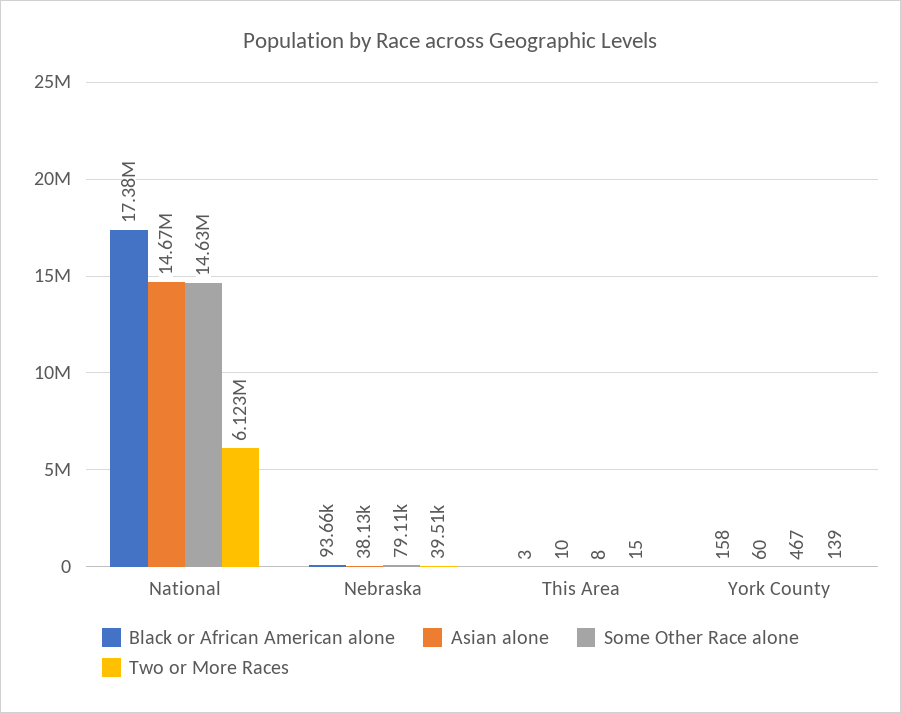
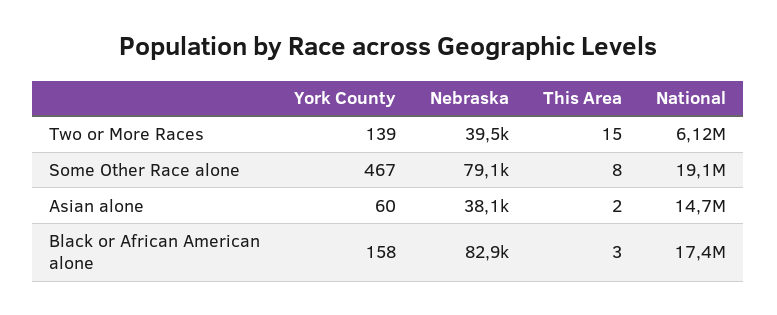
Some Other Race alone, National: 14630000 -> 19100000
Black or African American alone, Nebraska: 93660 -> 82900
Asian alone, This Area: 10 -> 2

